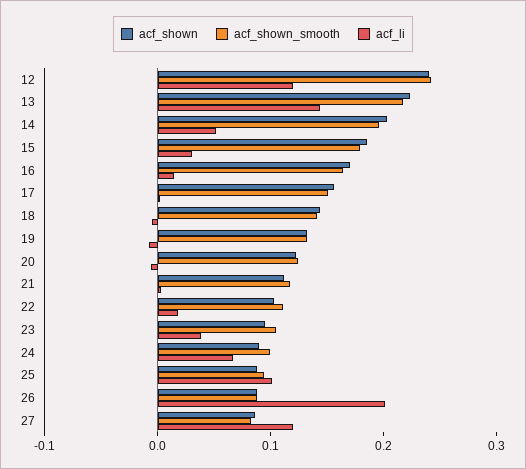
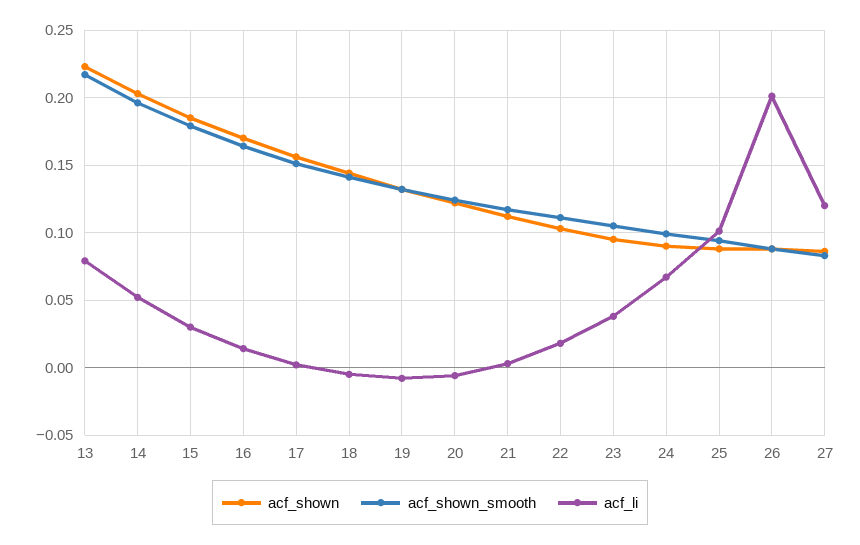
acf_shown, 12: 0.24 -> none
acf_shown_smooth, 12: 0.24 -> none
acf_li, 12: 0.12 -> none
acf_li, 13: 0.14 -> 0.08

